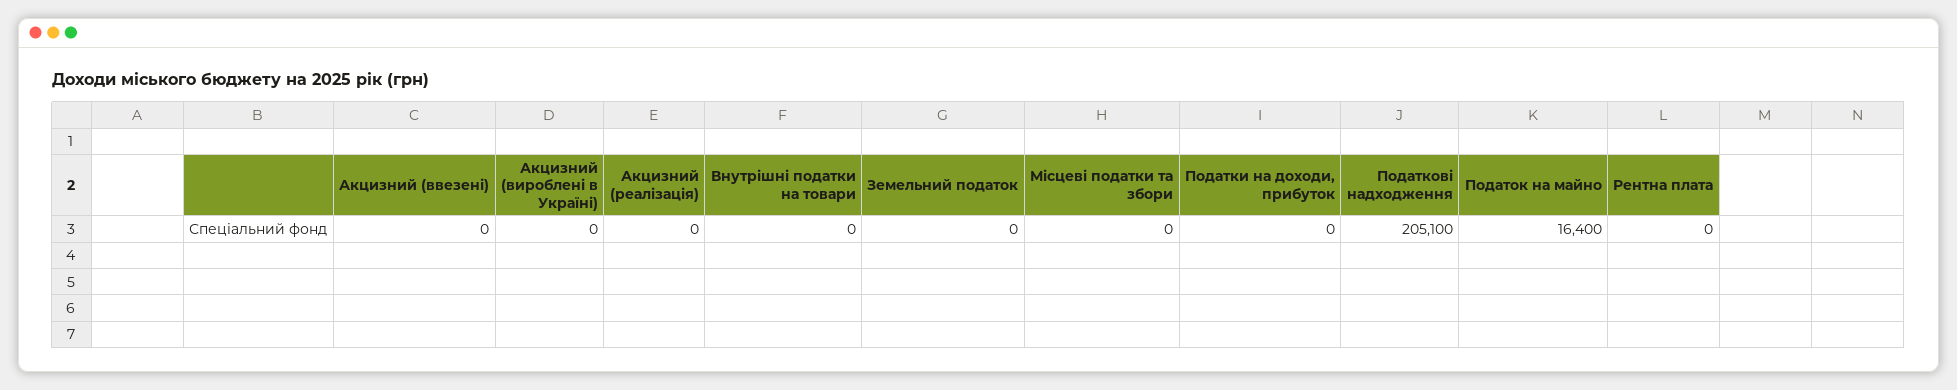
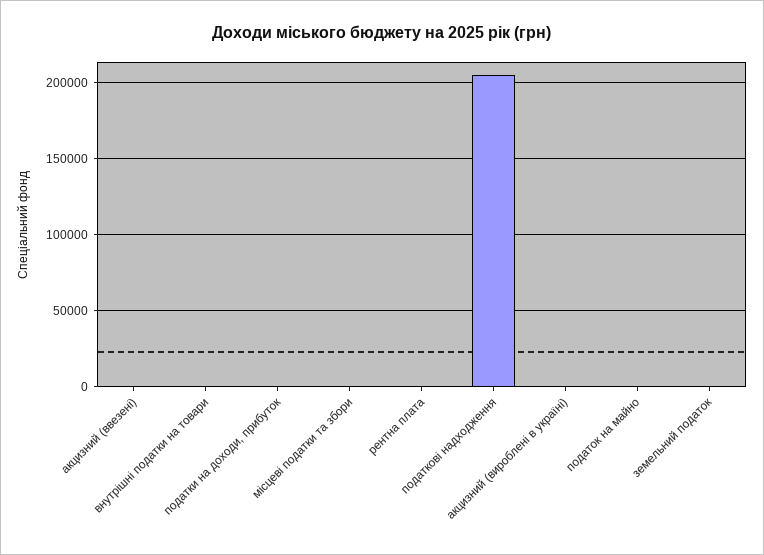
Акцизний (реалізація): 0 -> none
Податок на майно: 16400 -> 0

